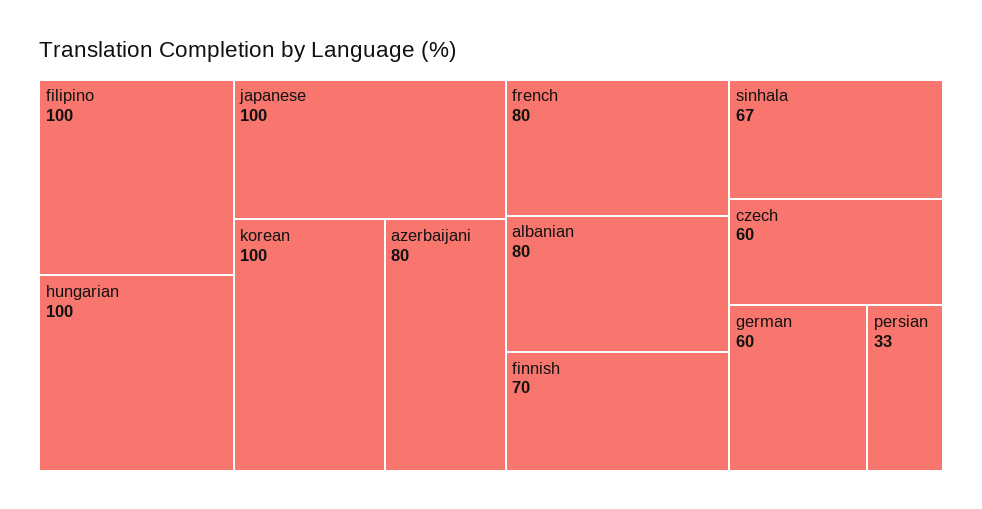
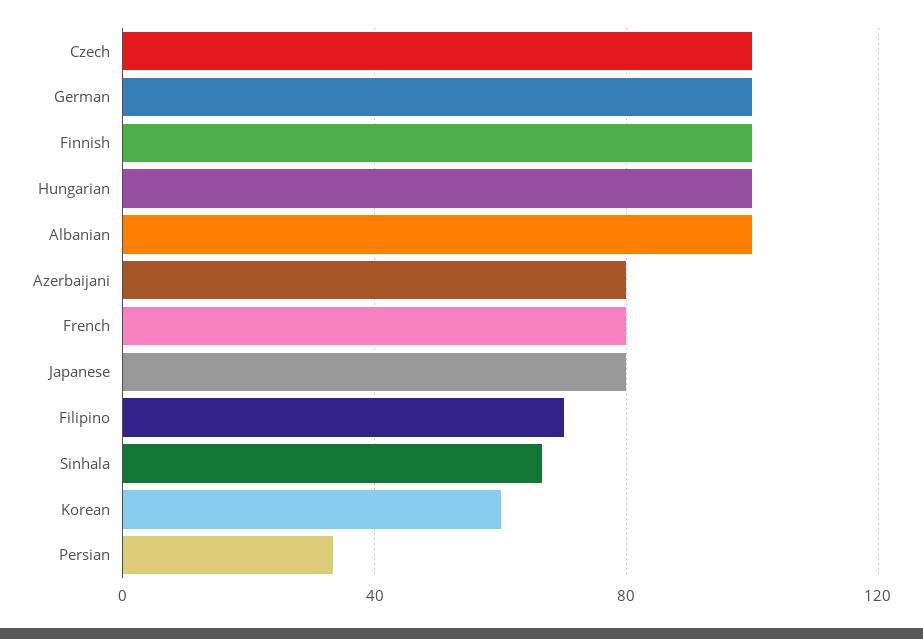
filipino: 100 -> 70
japanese: 100 -> 80
korean: 100 -> 60
albanian: 80 -> 100
finnish: 70 -> 100
czech: 60 -> 100
german: 60 -> 100

